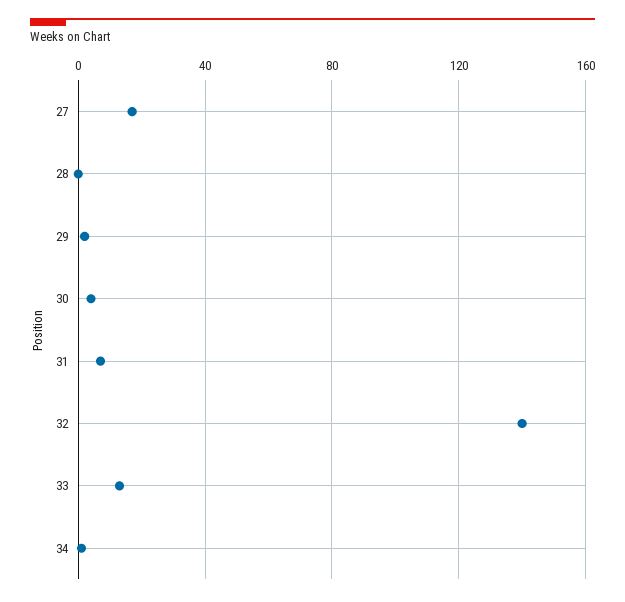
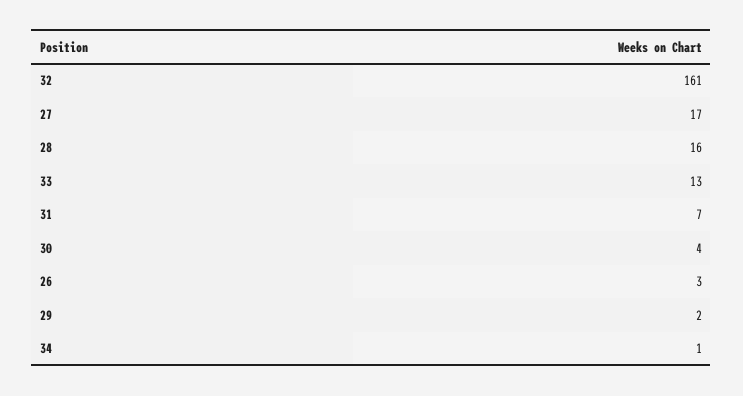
28: 0 -> 16
32: 140 -> 161
26: none -> 3

